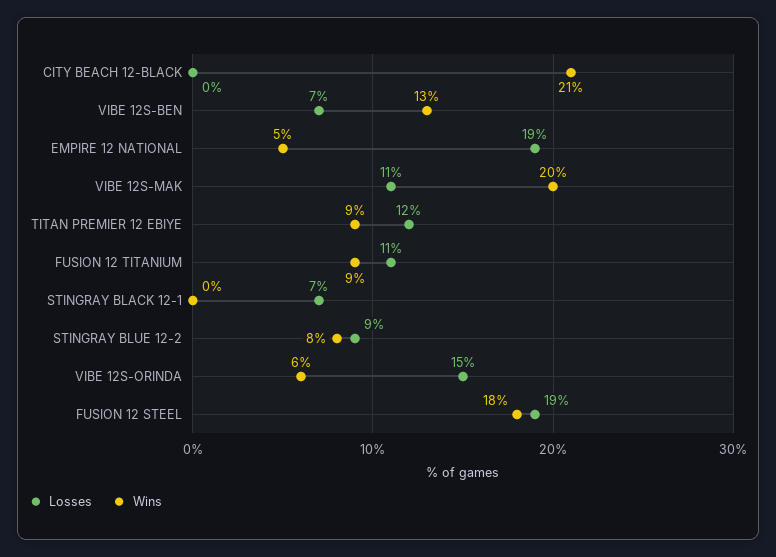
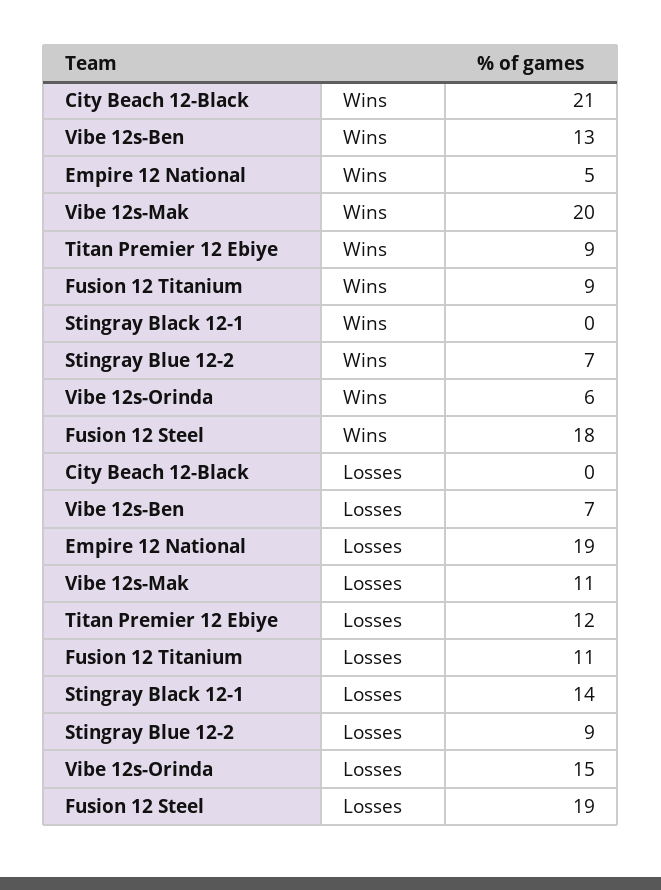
Losses, STINGRAY BLACK 12-1: 7 -> 14
Wins, STINGRAY BLUE 12-2: 8 -> 7

